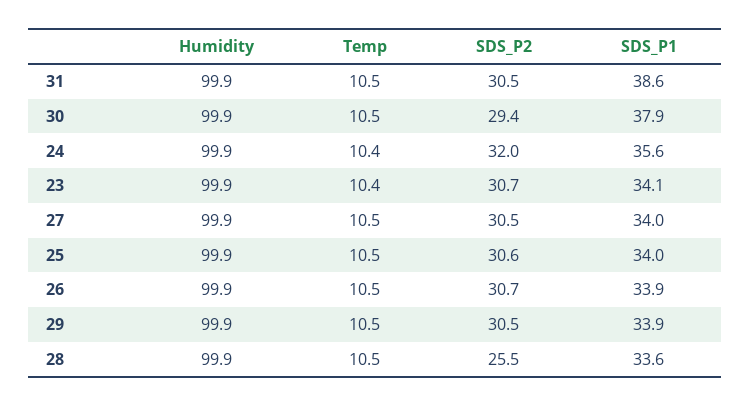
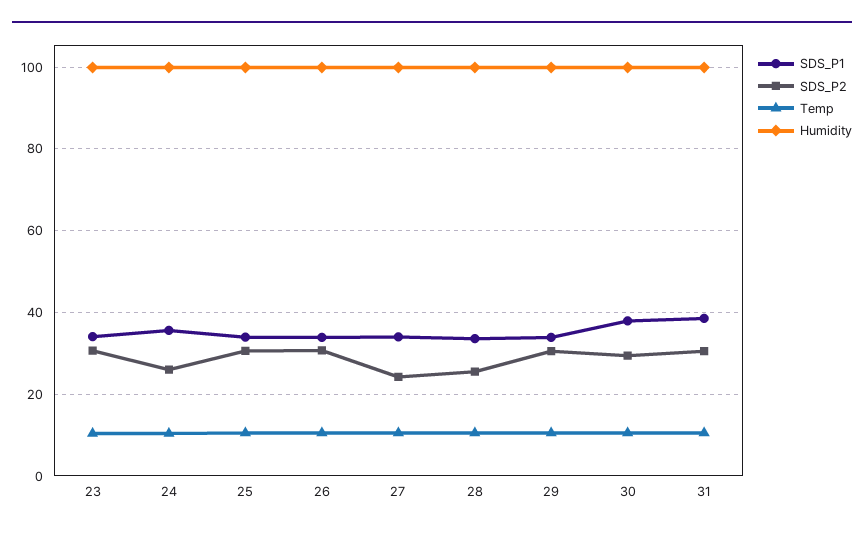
SDS_P2, 24: 32 -> 26
SDS_P2, 27: 30.5 -> 24

